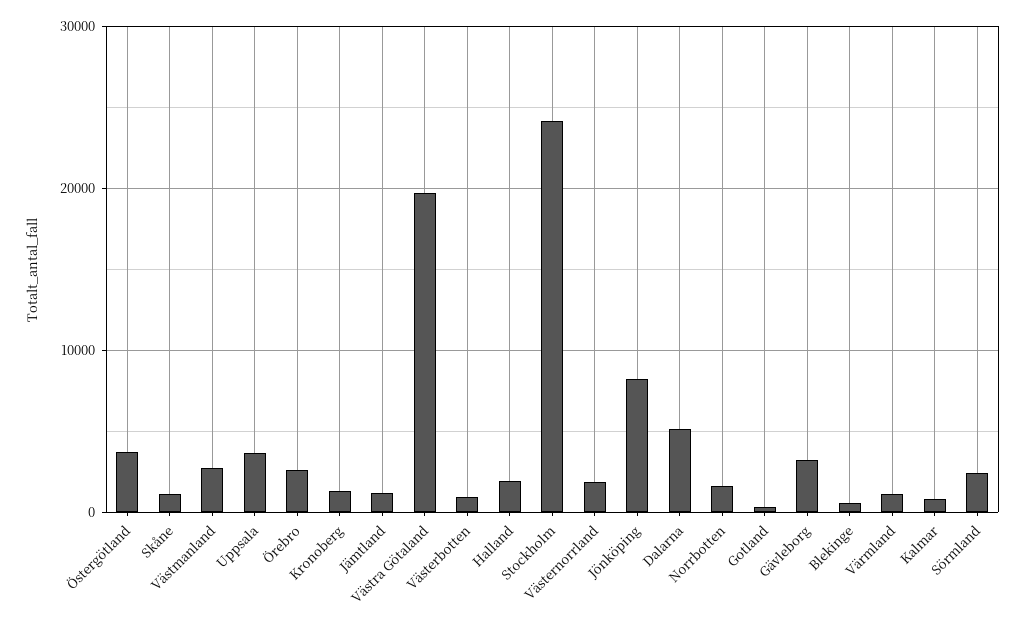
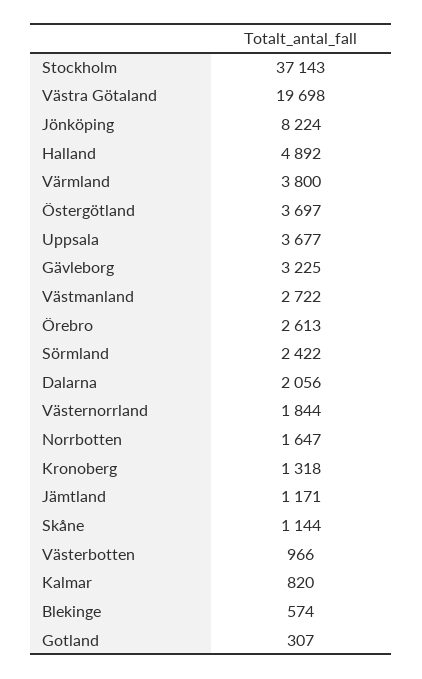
Halland: 2000 -> 4892
Stockholm: 24000 -> 37143
Dalarna: 5000 -> 2056
Värmland: 1000 -> 3800

